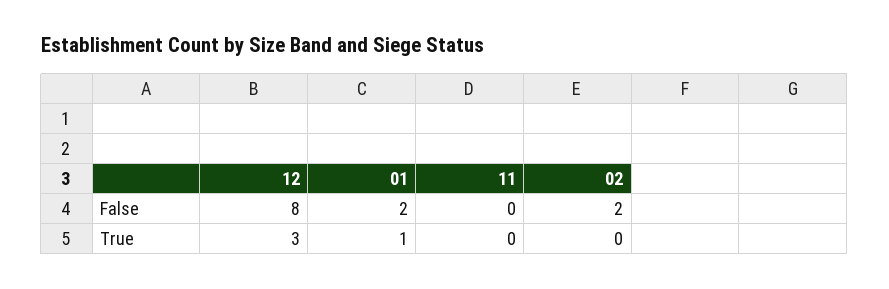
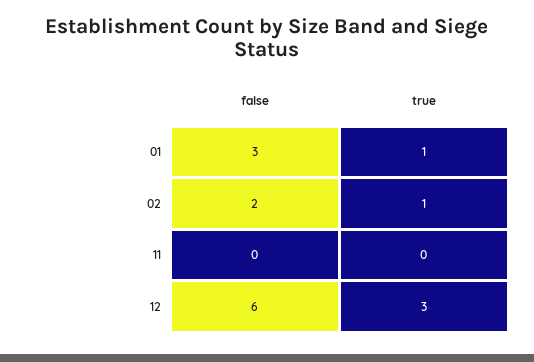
12, False: 8 -> 6
01, False: 2 -> 3
02, True: 0 -> 1

